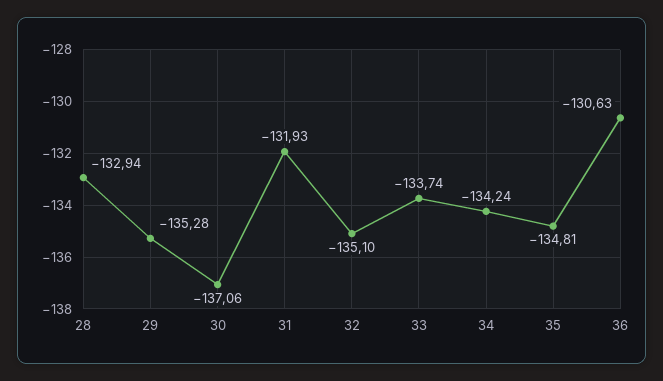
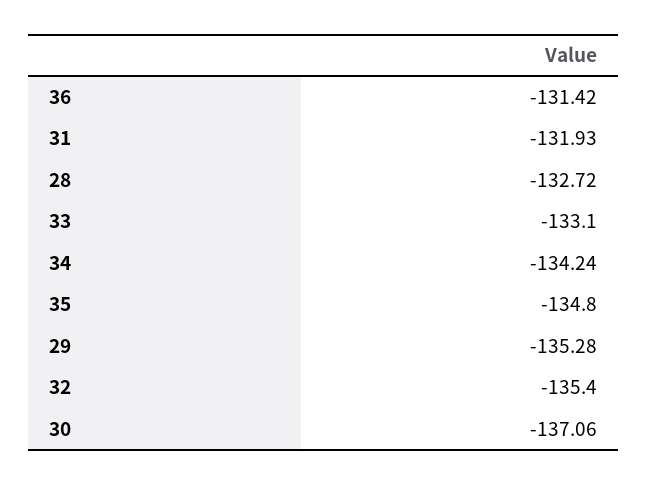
28: -132.94 -> -132.72
32: -135.1 -> -135.4
33: -133.74 -> -133.1
35: -134.81 -> -134.8
36: -130.63 -> -131.42

